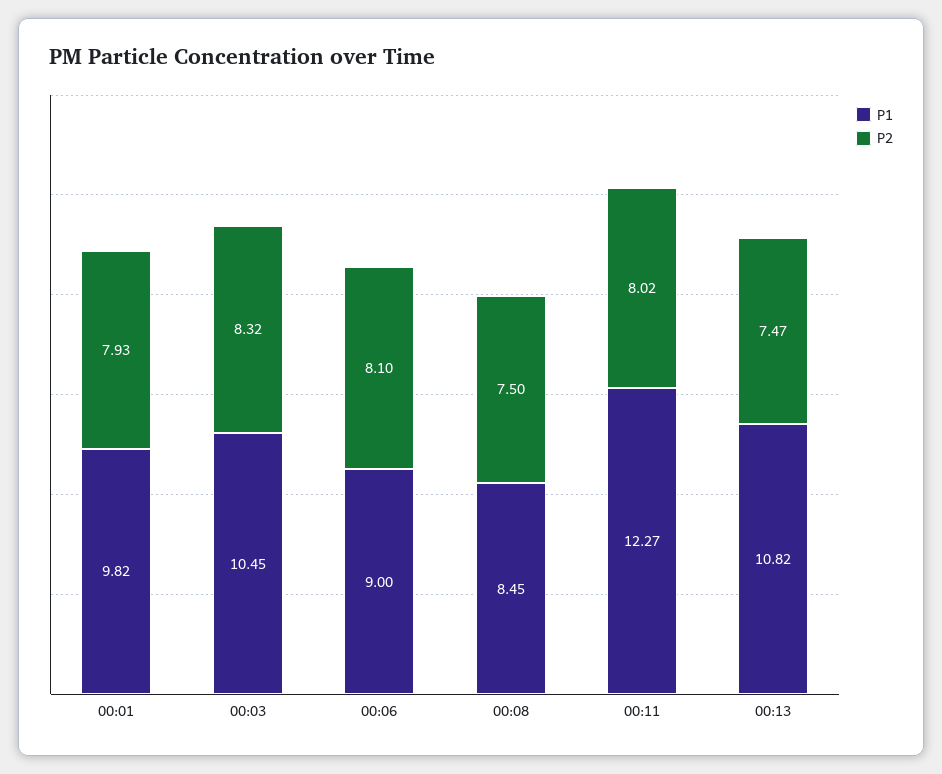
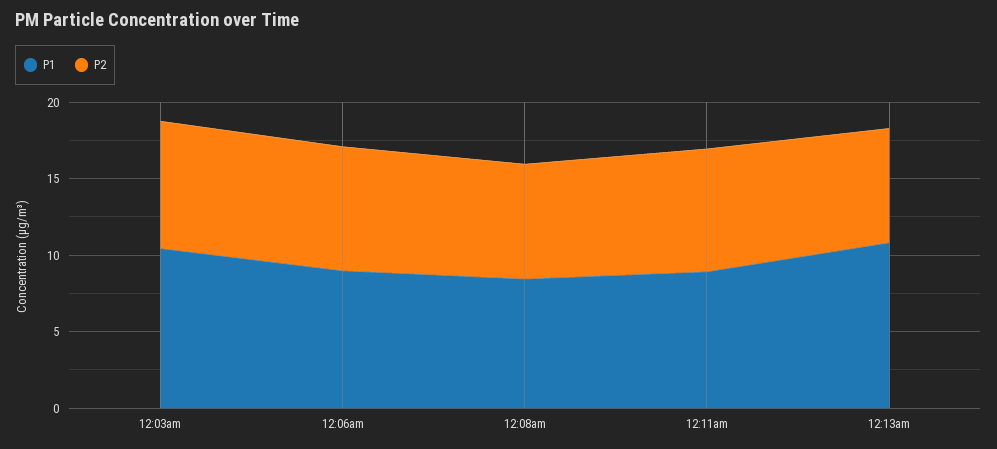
P1, 00:01: 9.82 -> none
P2, 00:01: 7.93 -> none
P1, 00:11: 12.27 -> 9

